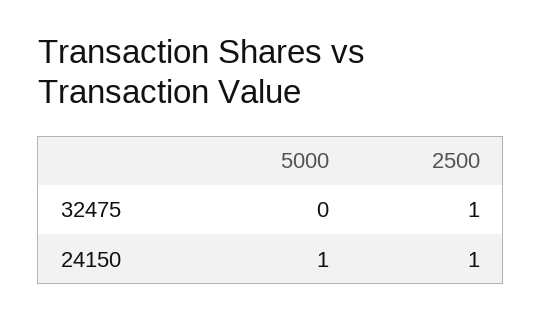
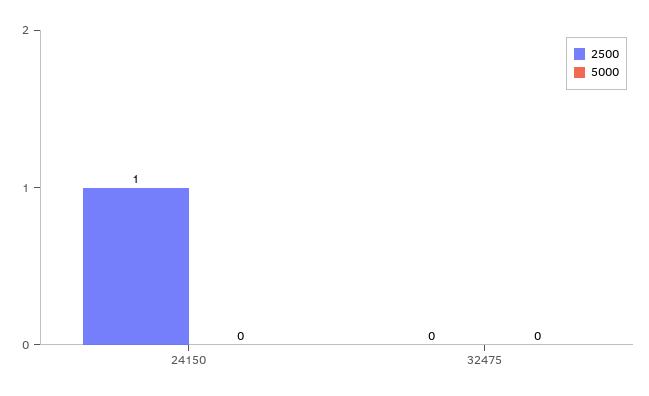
2500, 32475: 1 -> 0
5000, 24150: 1 -> 0

